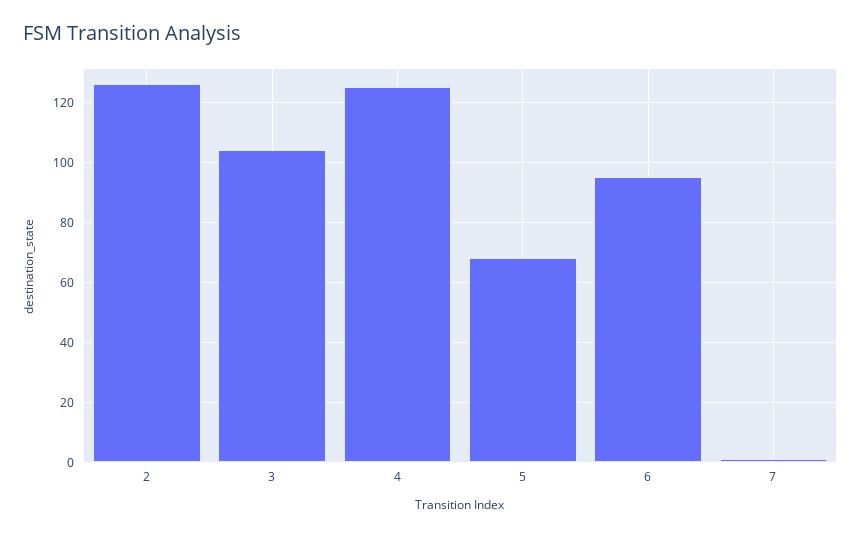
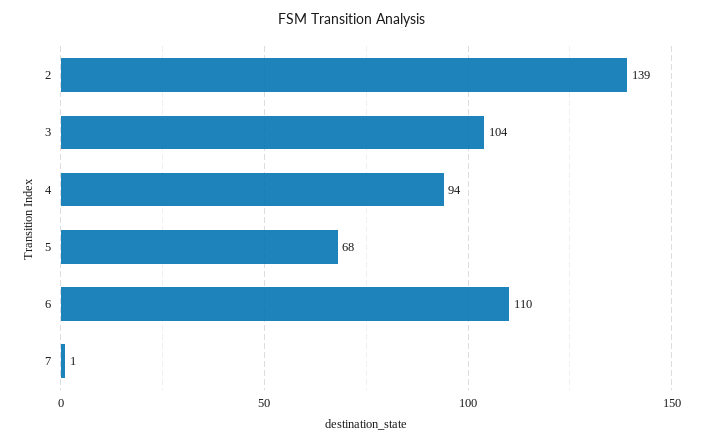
2: 125 -> 139
4: 125 -> 94
6: 95 -> 110

